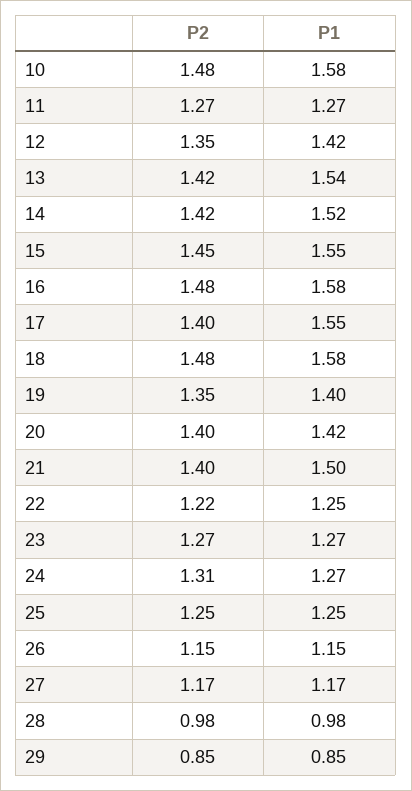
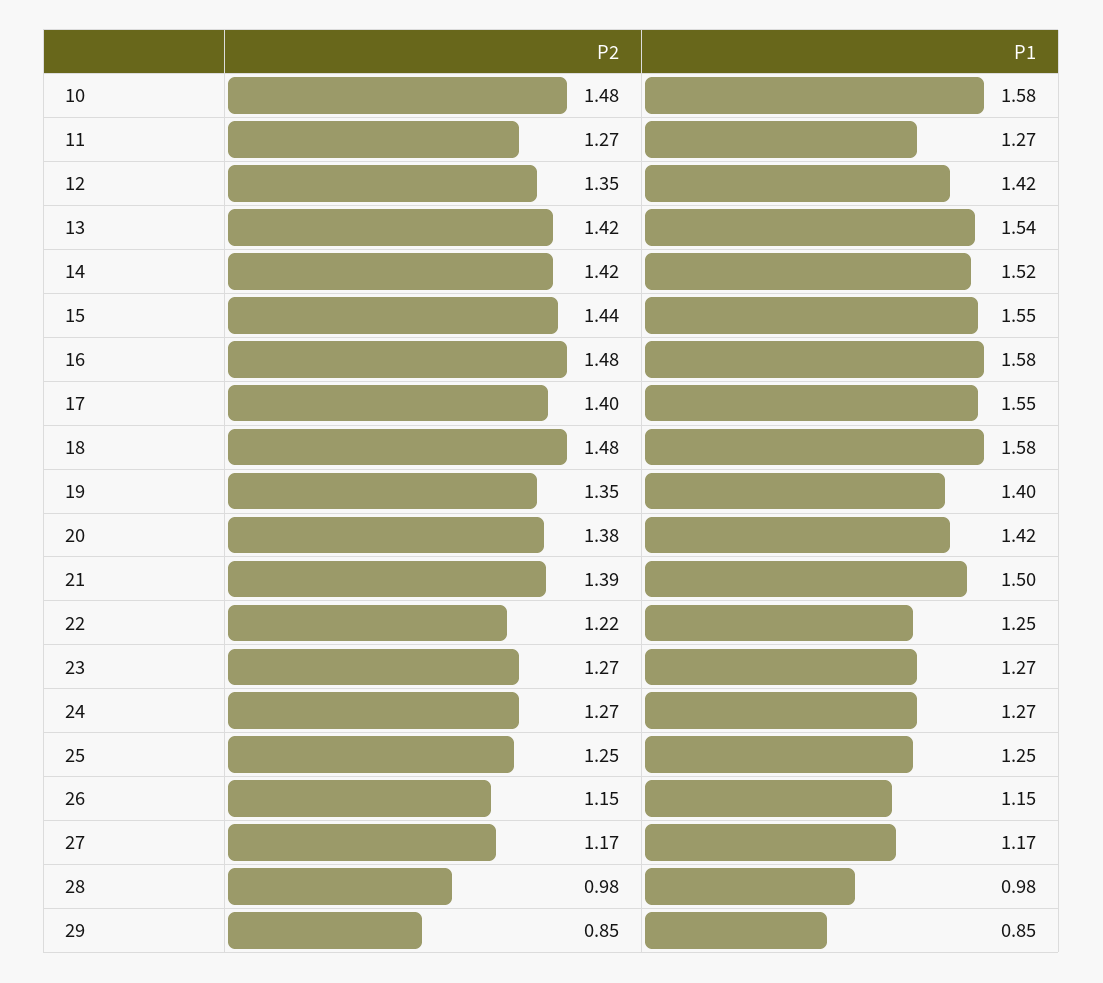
P2, 15: 1.45 -> 1.44
P2, 20: 1.4 -> 1.38
P2, 21: 1.4 -> 1.39
P2, 24: 1.31 -> 1.27

